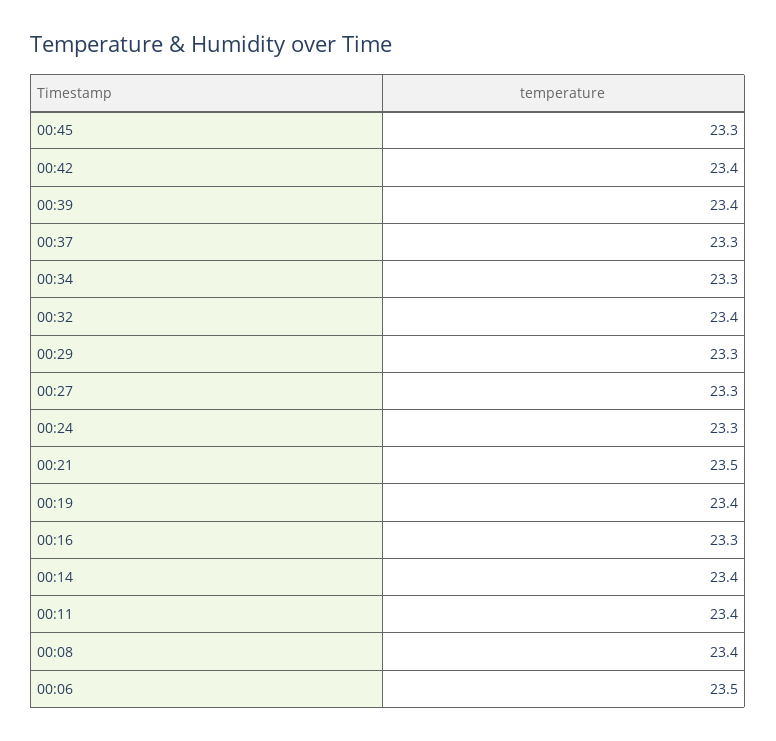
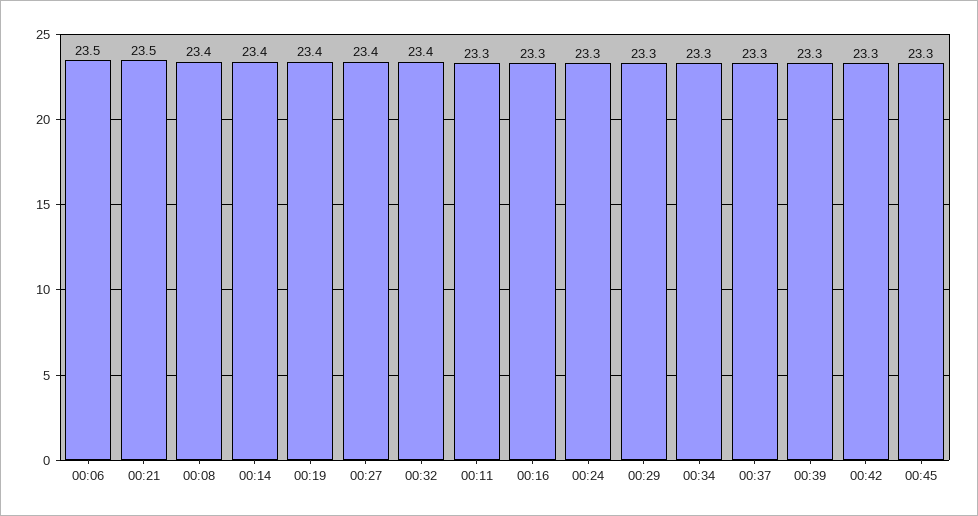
00:42: 23.4 -> 23.3
00:39: 23.4 -> 23.3
00:27: 23.3 -> 23.4
00:11: 23.4 -> 23.3

